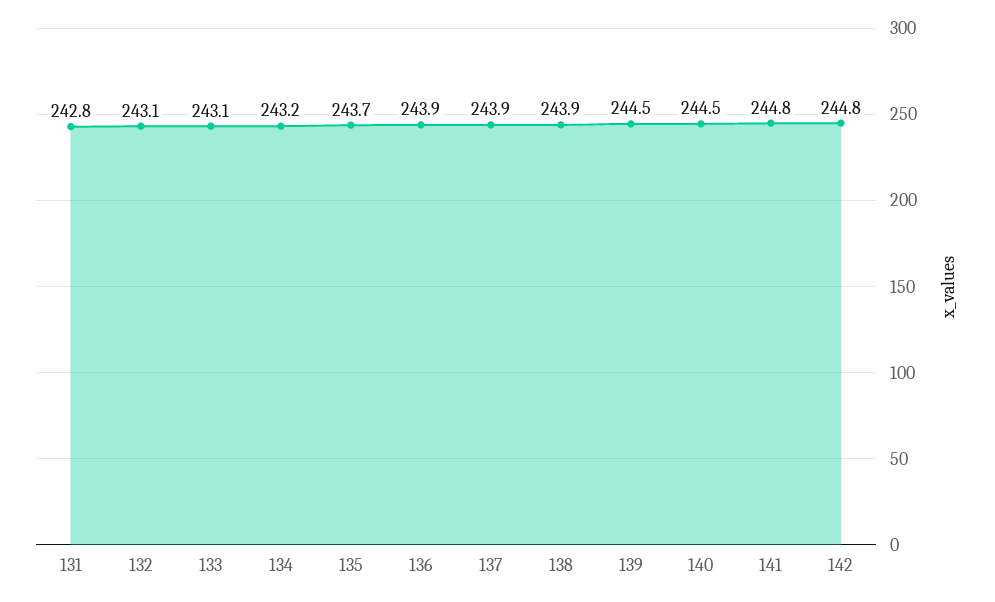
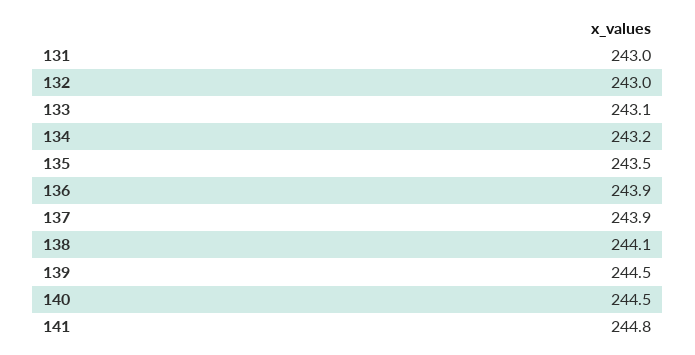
131: 242.8 -> 243
132: 243.1 -> 243
135: 243.7 -> 243.5
138: 243.9 -> 244.1
142: 244.8 -> none

